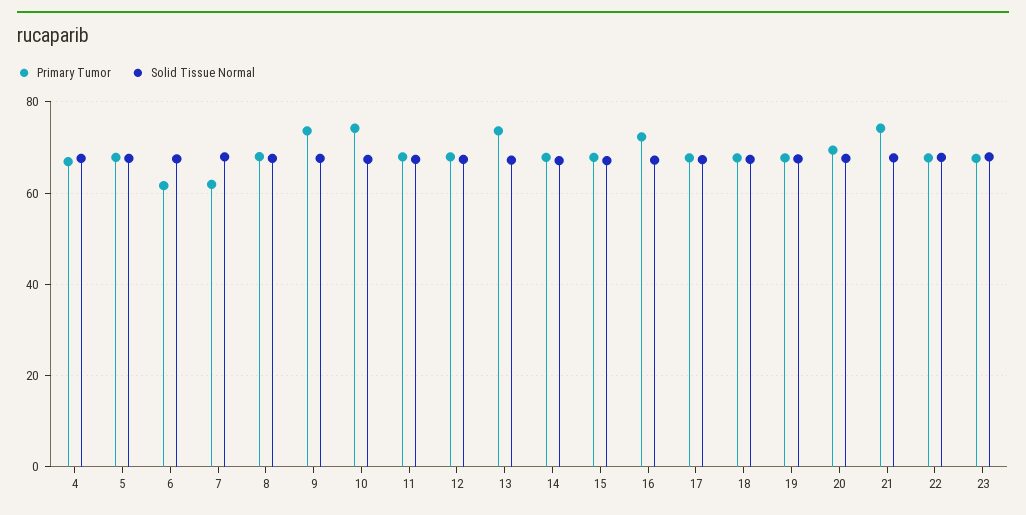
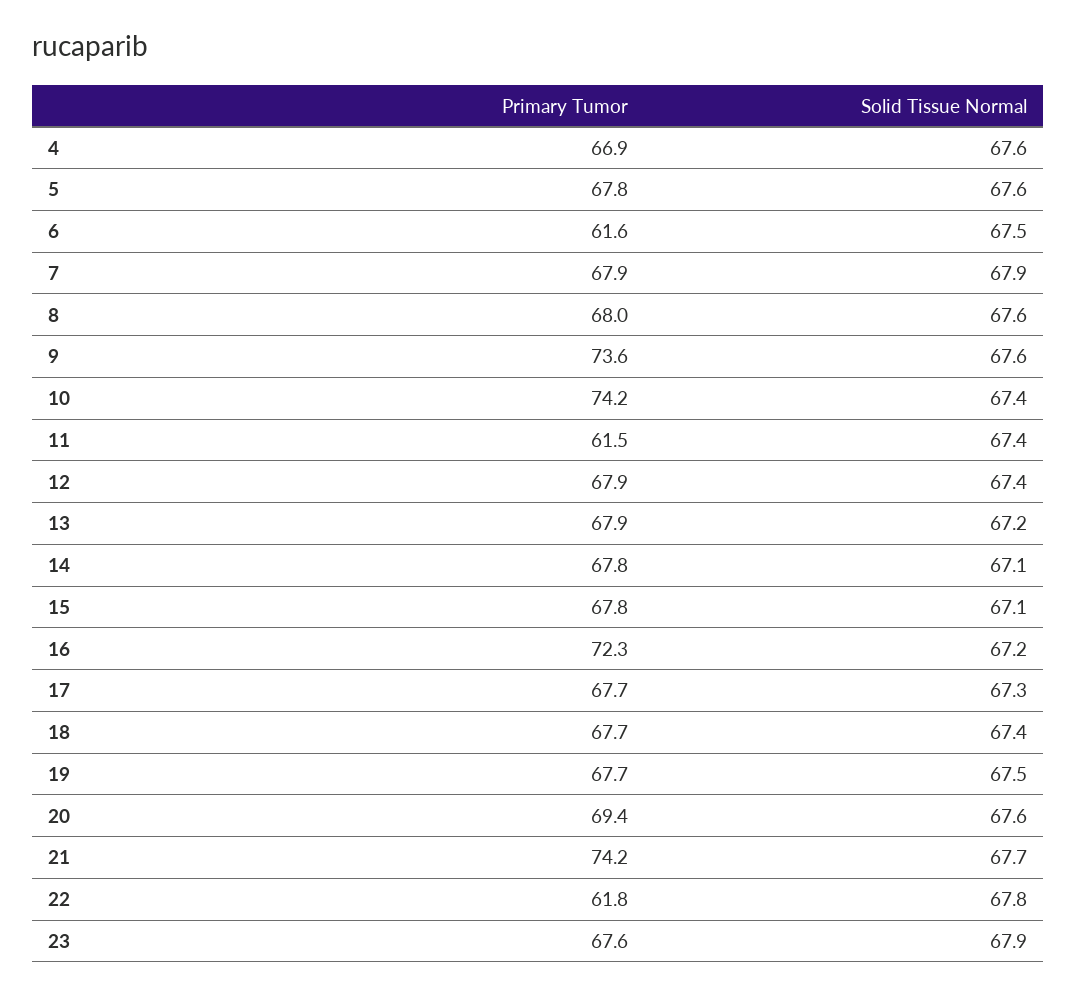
Primary Tumor, 7: 62 -> 67.9
Primary Tumor, 11: 68 -> 61.5
Primary Tumor, 13: 74 -> 67.9
Primary Tumor, 22: 68 -> 61.8

